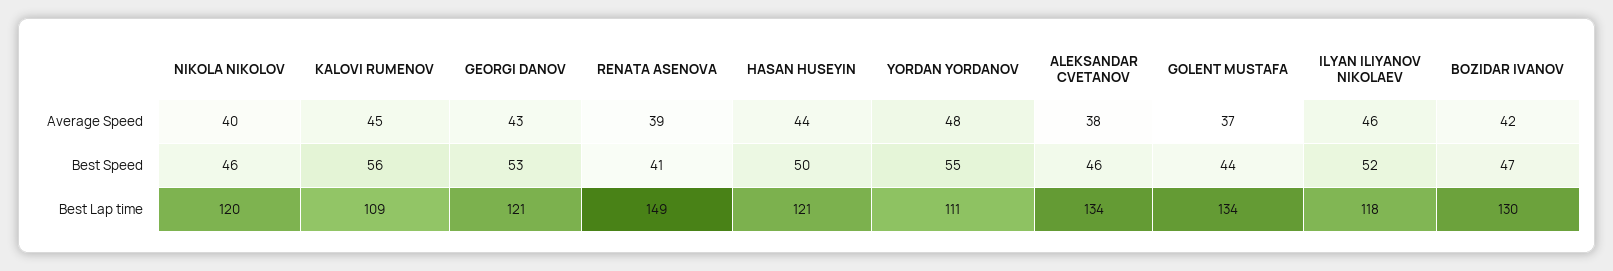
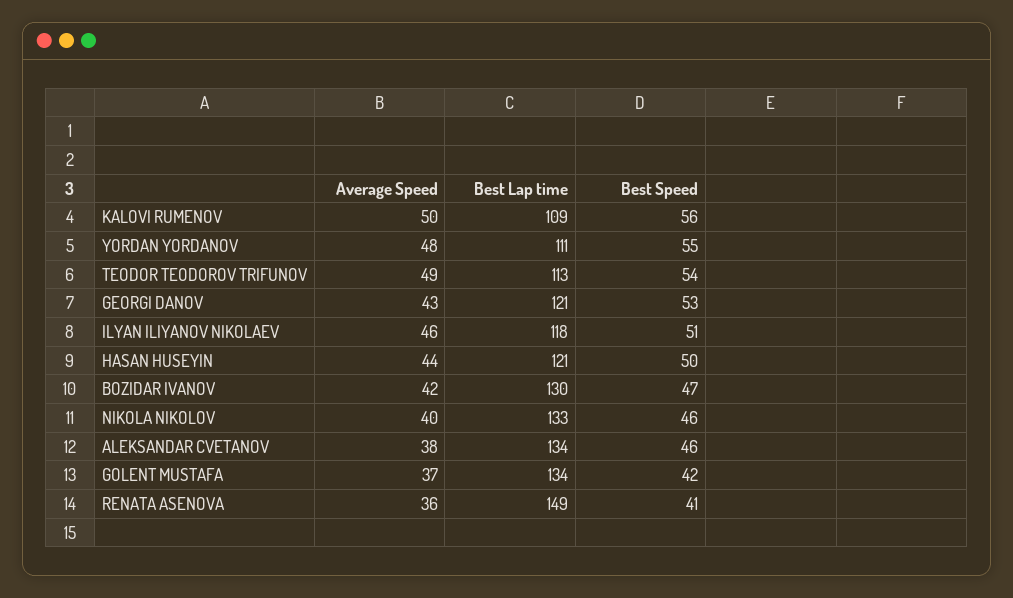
KALOVI RUMENOV, Average Speed: 45 -> 50
RENATA ASENOVA, Average Speed: 39 -> 36
GOLENT MUSTAFA, Best Speed: 44 -> 42
ILYAN ILIYANOV NIKOLAEV, Best Speed: 52 -> 51
NIKOLA NIKOLOV, Best Lap time: 120 -> 133
TEODOR TEODOROV TRIFUNOV, Average Speed: none -> 49
TEODOR TEODOROV TRIFUNOV, Best Lap time: none -> 113
TEODOR TEODOROV TRIFUNOV, Best Speed: none -> 54

